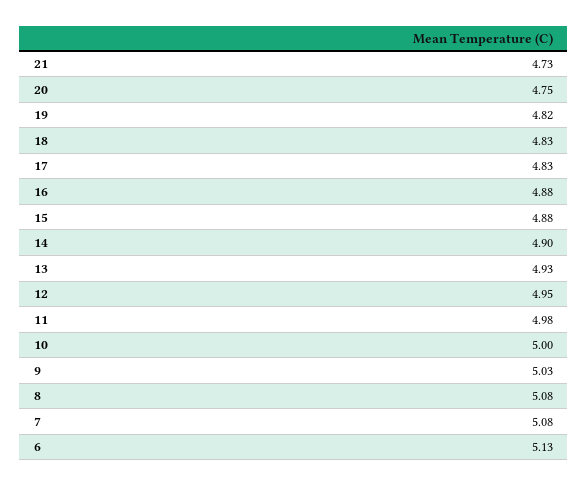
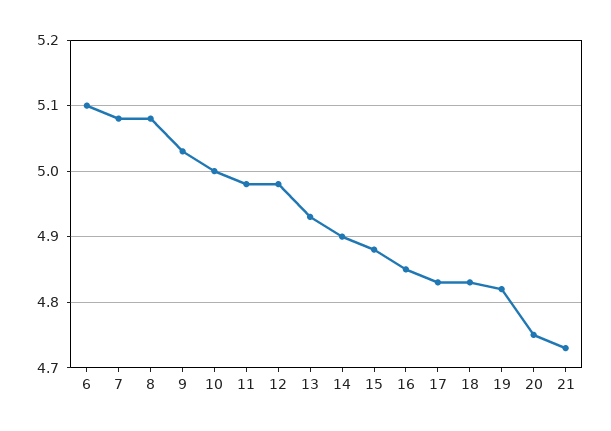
16: 4.88 -> 4.85
12: 4.95 -> 4.98
6: 5.13 -> 5.1

